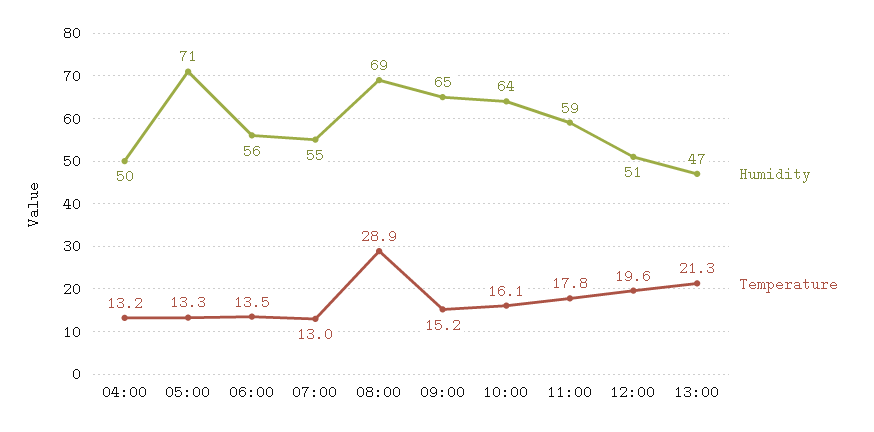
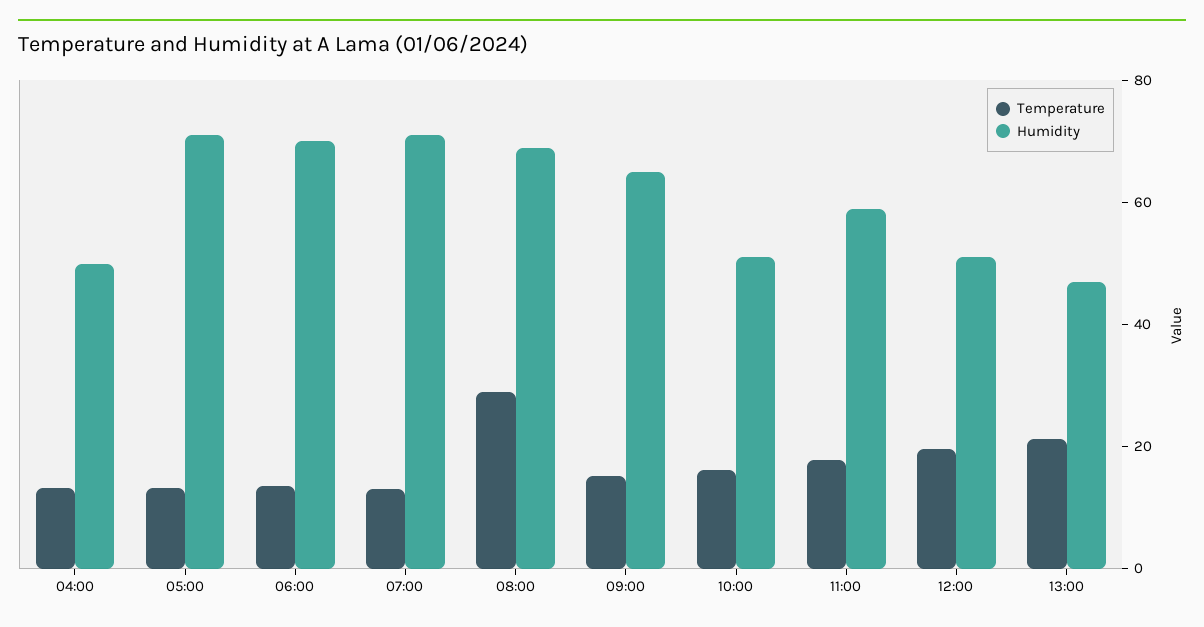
Humidity, 06:00: 56 -> 70
Humidity, 07:00: 55 -> 70
Humidity, 10:00: 64 -> 50

